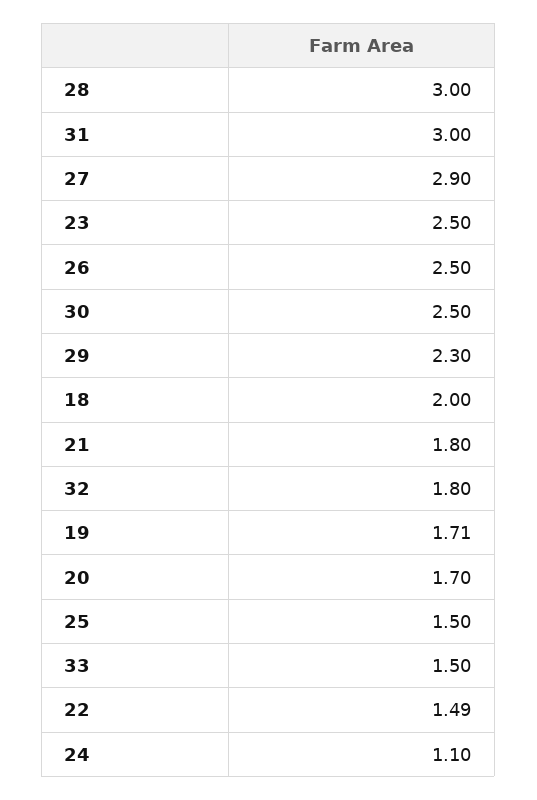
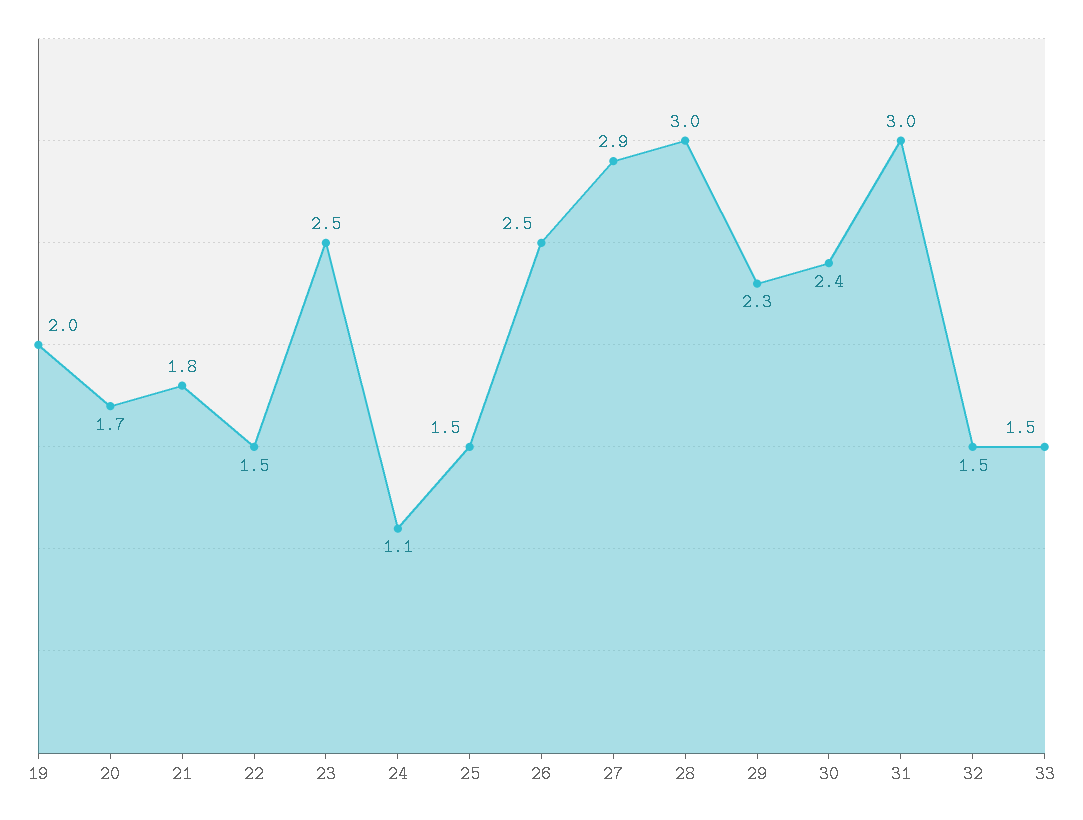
30: 2.5 -> 2.4
18: 2 -> none
32: 1.8 -> 1.5
19: 1.71 -> 2
22: 1.49 -> 1.5

